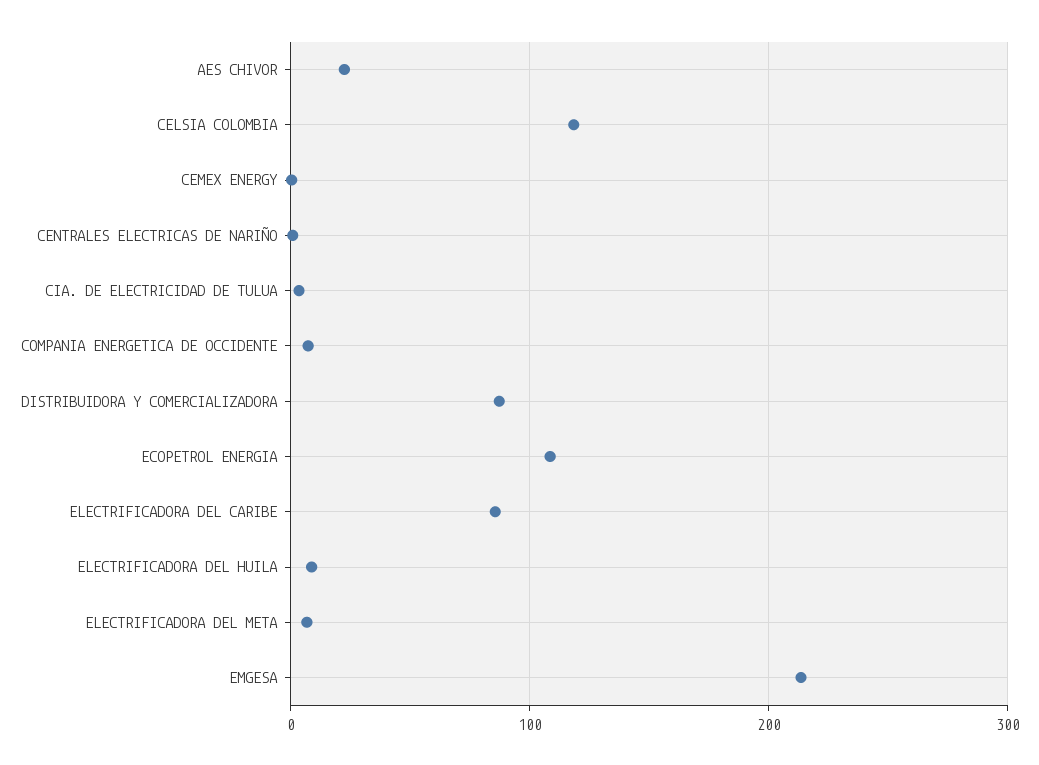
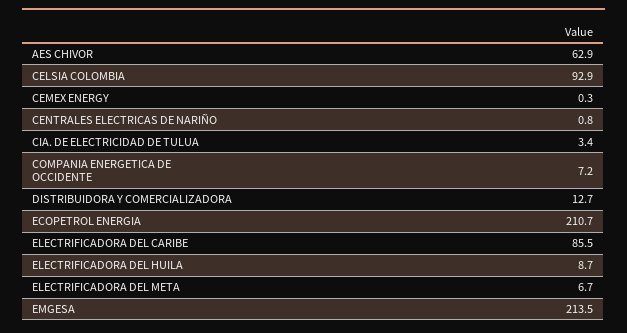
AES CHIVOR: 20 -> 62.9
CELSIA COLOMBIA: 120 -> 92.9
DISTRIBUIDORA Y COMERCIALIZADORA: 90 -> 12.7
ECOPETROL ENERGIA: 110 -> 210.7

